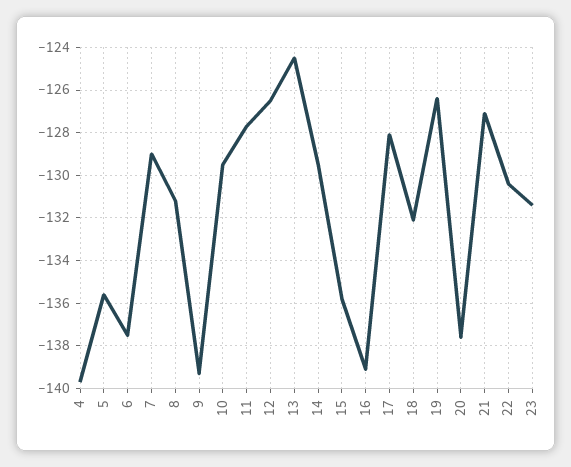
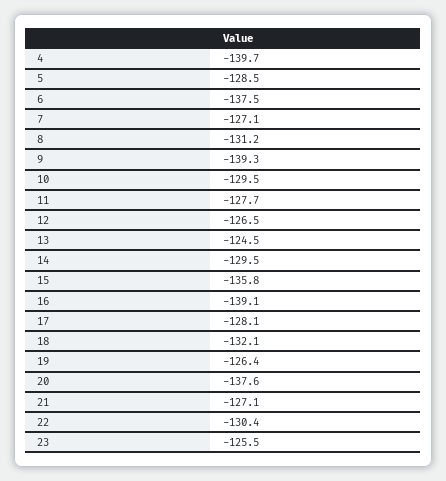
5: -135.5 -> -128.5
7: -129 -> -127.1
23: -131.5 -> -125.5

